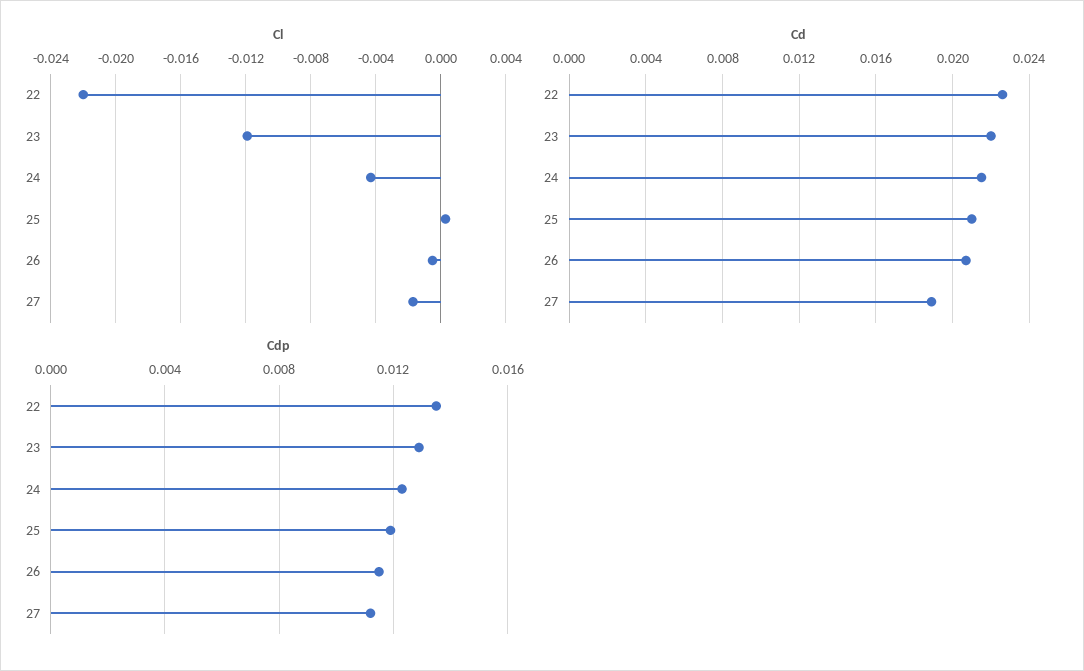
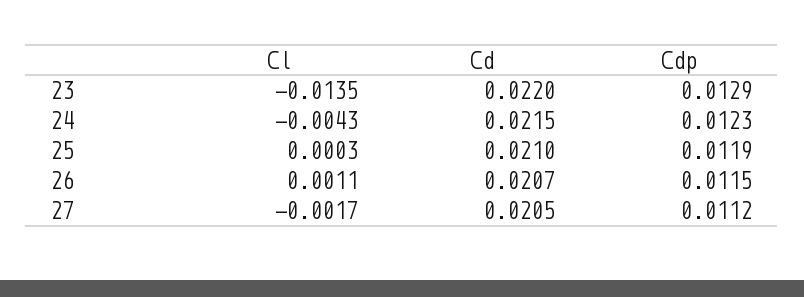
Cl, 22: -0.022 -> none
Cl, 23: -0.012 -> -0.0135
Cl, 26: -0.0005 -> 0.0011
Cd, 22: 0.0225 -> none
Cd, 27: 0.019 -> 0.0205
Cdp, 22: 0.0135 -> none

